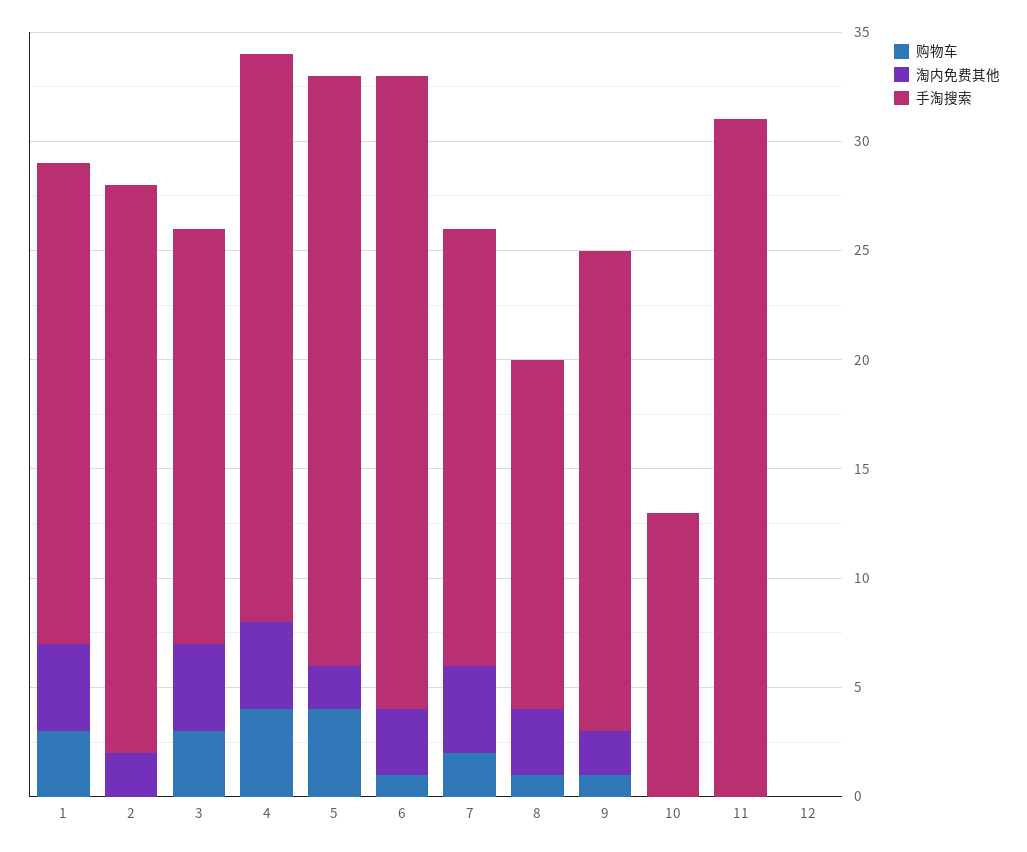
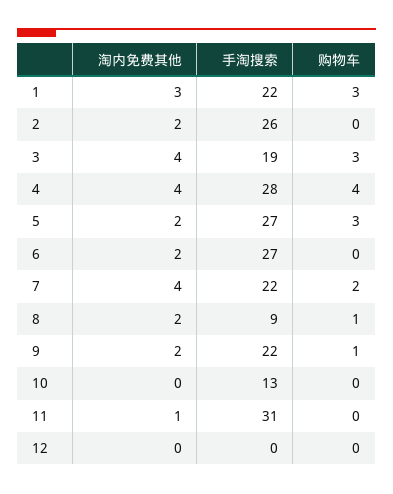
淘内免费其他, 1: 4 -> 3
手淘搜索, 4: 26 -> 28
购物车, 5: 4 -> 3
购物车, 6: 1 -> 0
淘内免费其他, 6: 3 -> 2
手淘搜索, 6: 29 -> 27
手淘搜索, 7: 20 -> 22
淘内免费其他, 8: 3 -> 2
手淘搜索, 8: 16 -> 9
淘内免费其他, 11: 0 -> 1

